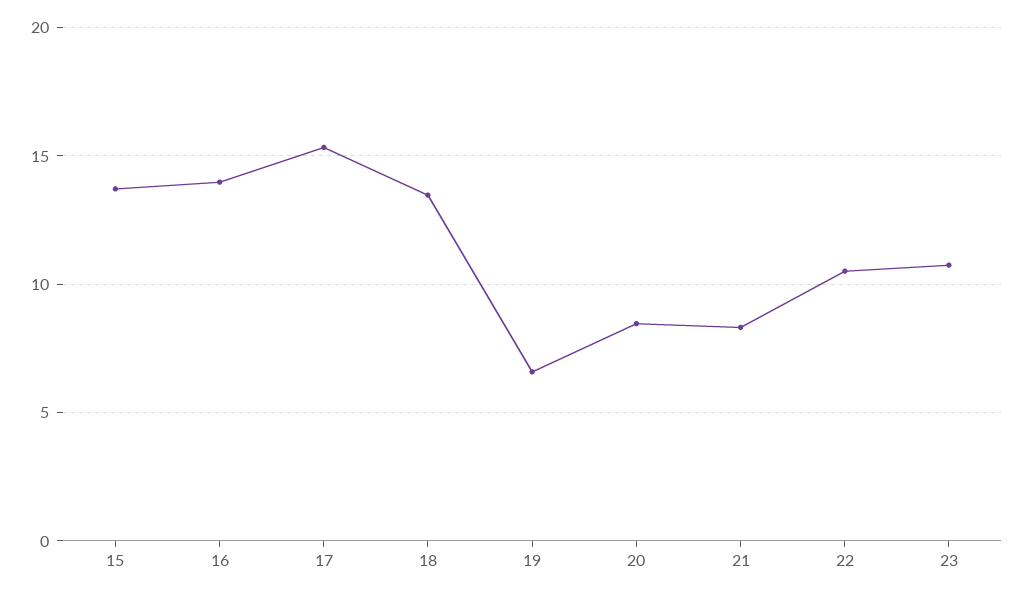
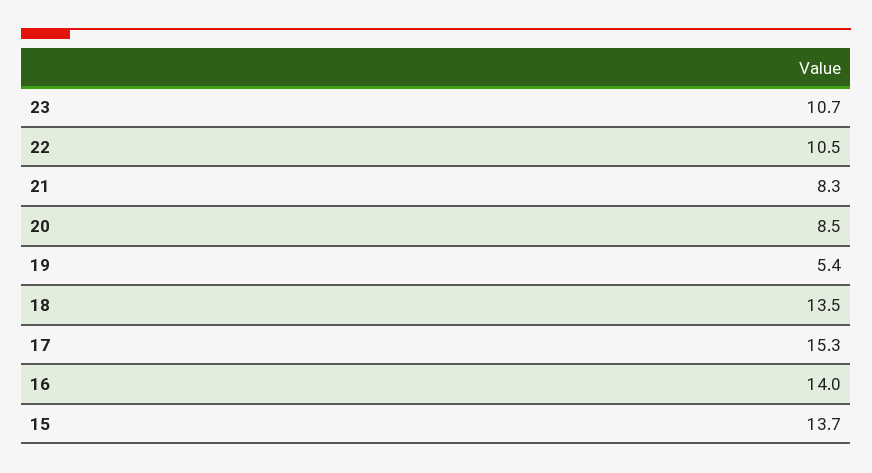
19: 6.5 -> 5.4

